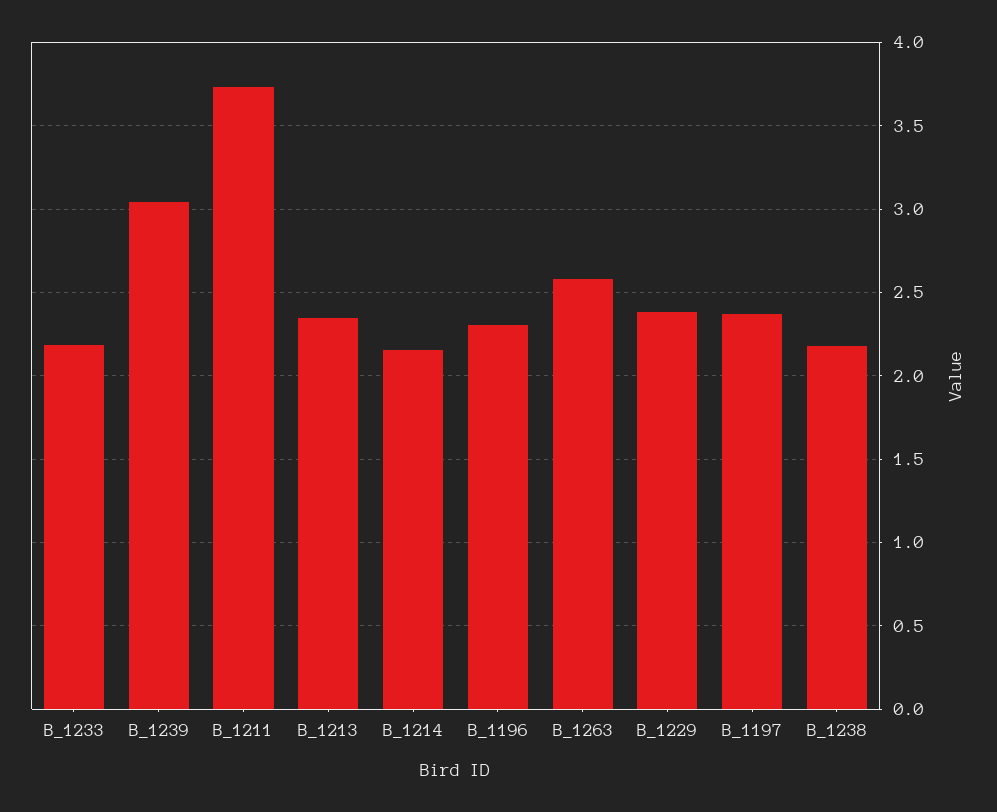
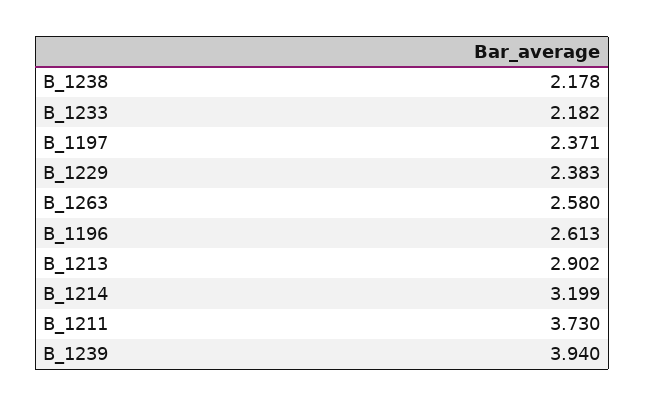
B_1239: 3.05 -> 3.94
B_1213: 2.35 -> 2.902
B_1214: 2.15 -> 3.199
B_1196: 2.3 -> 2.613

